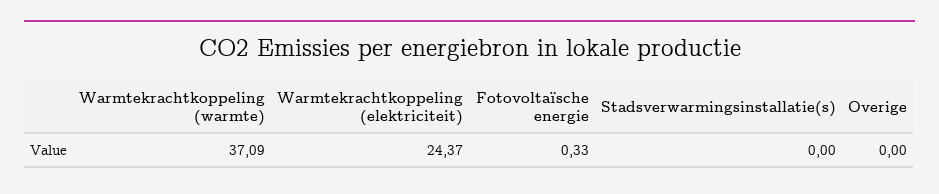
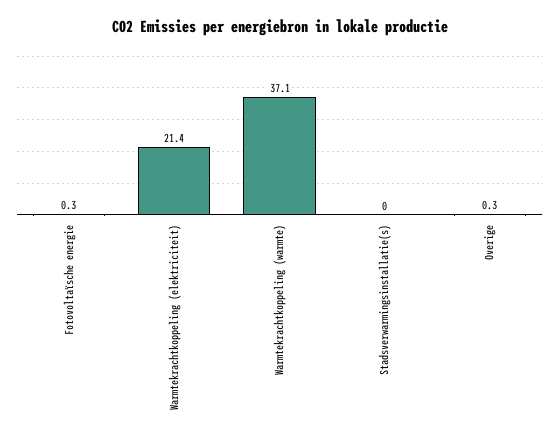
Warmtekrachtkoppeling (elektriciteit): 24.37 -> 21.4
Overige: 0 -> 0.3

